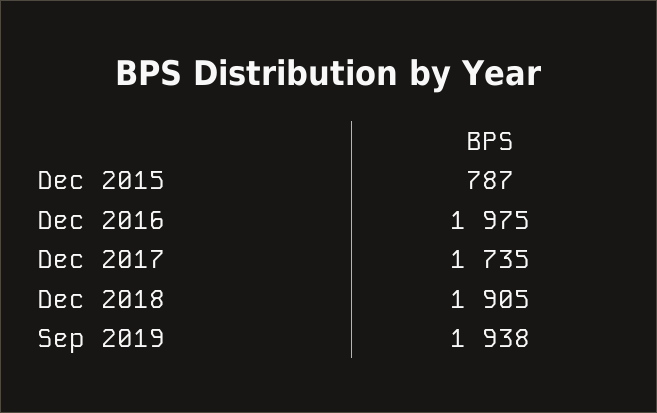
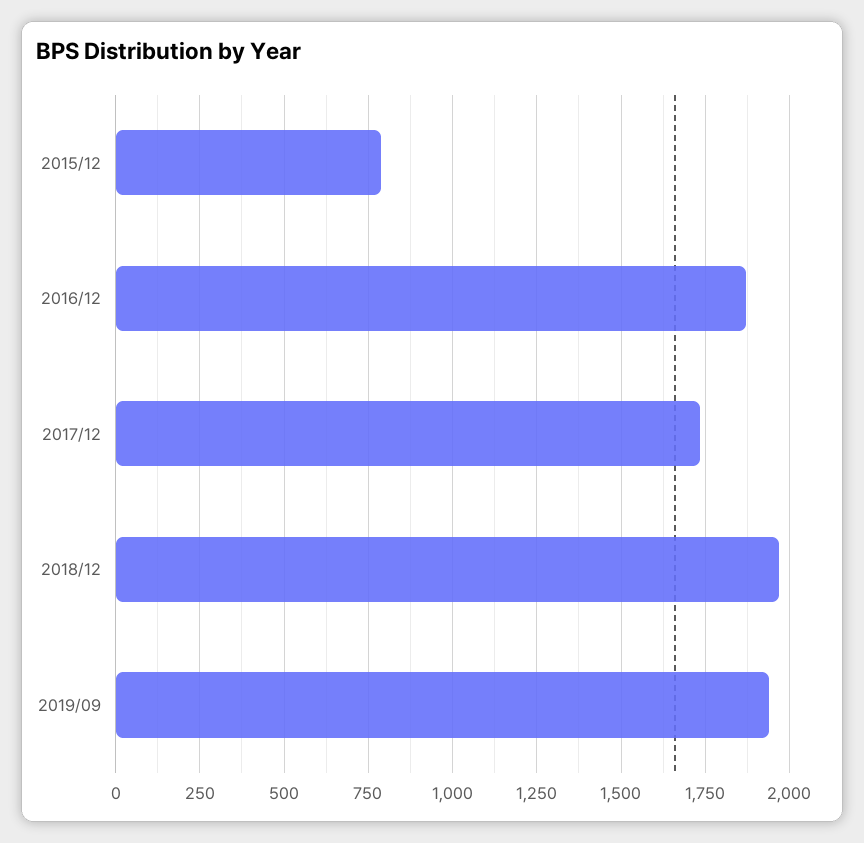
Dec 2016: 1975 -> 1875
Dec 2018: 1905 -> 1975

